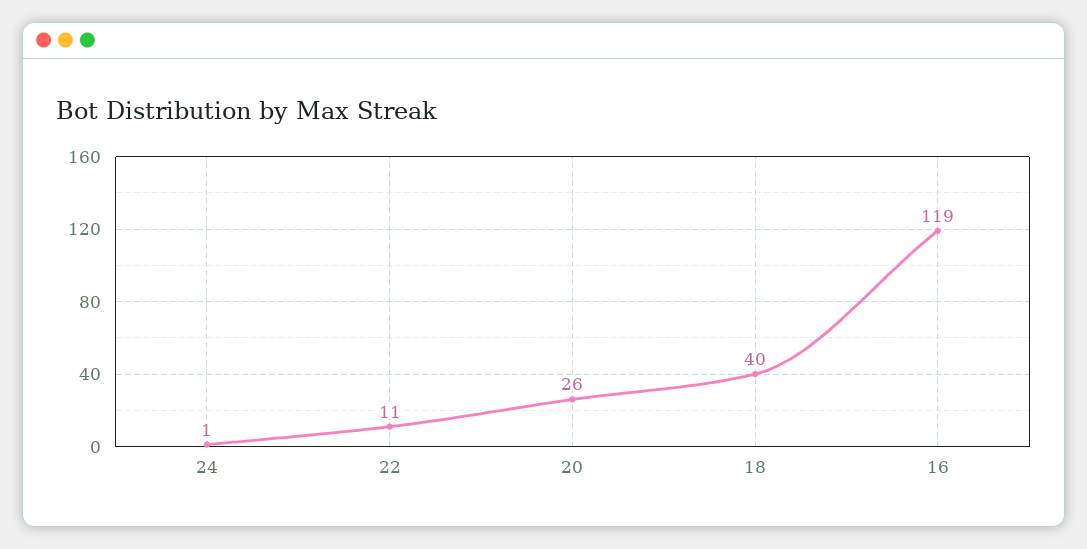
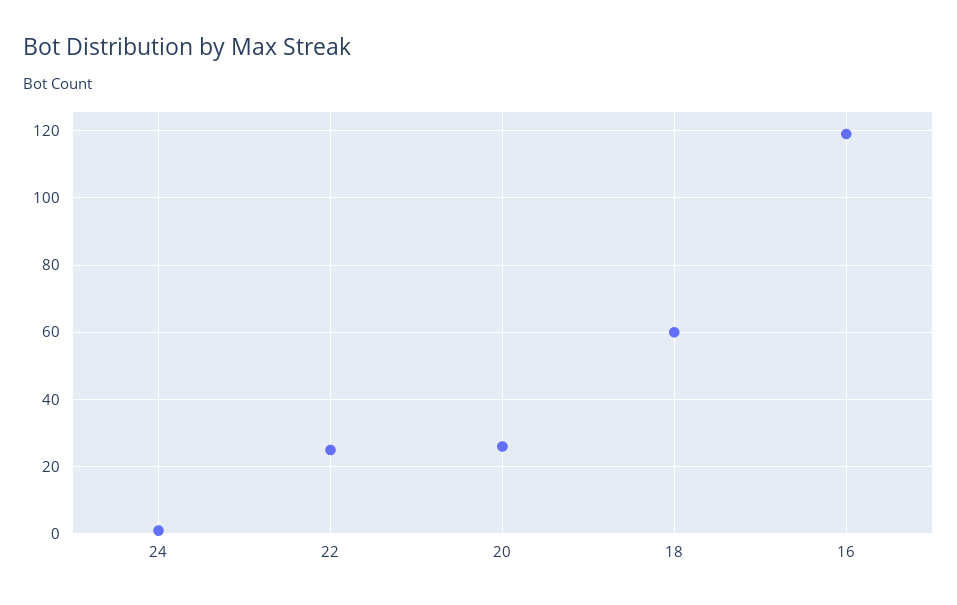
22: 11 -> 25
18: 40 -> 60

